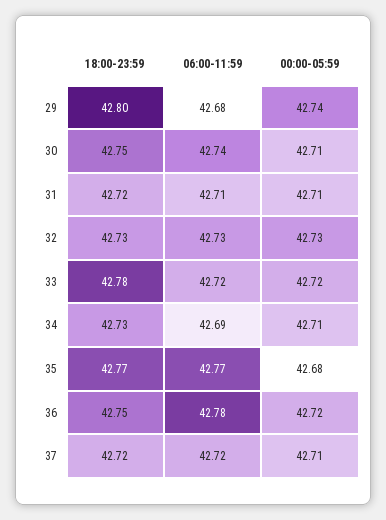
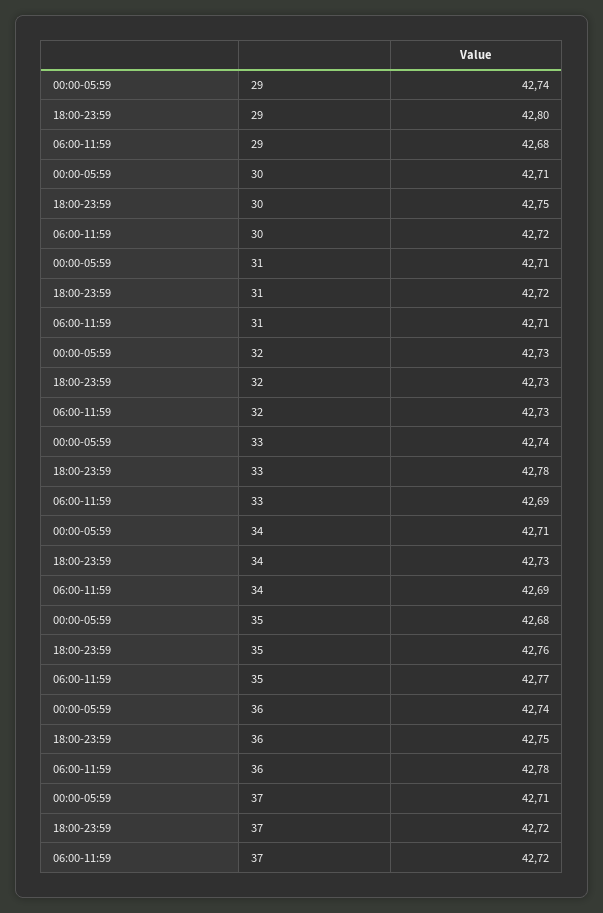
06:00-11:59, 30: 42.74 -> 42.72
06:00-11:59, 33: 42.72 -> 42.69
00:00-05:59, 33: 42.72 -> 42.74
18:00-23:59, 35: 42.77 -> 42.76
00:00-05:59, 36: 42.72 -> 42.74

